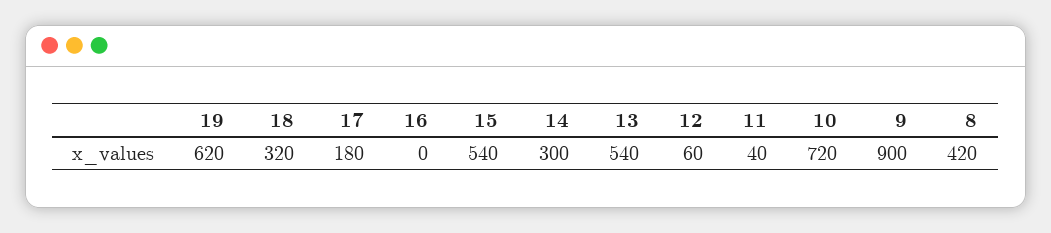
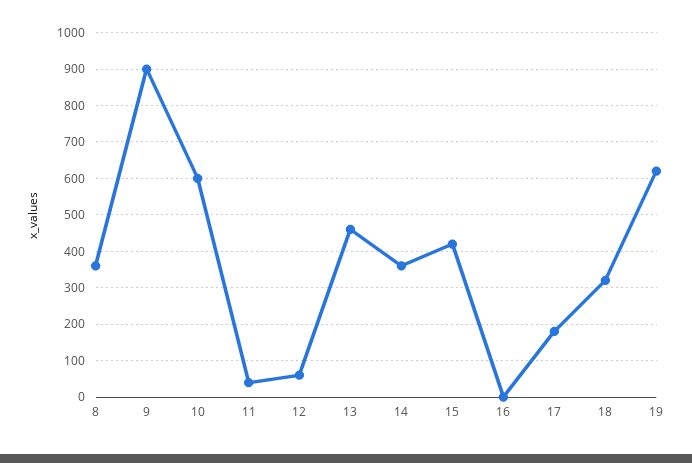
15: 540 -> 420
14: 300 -> 360
13: 540 -> 460
10: 720 -> 600
8: 420 -> 360

